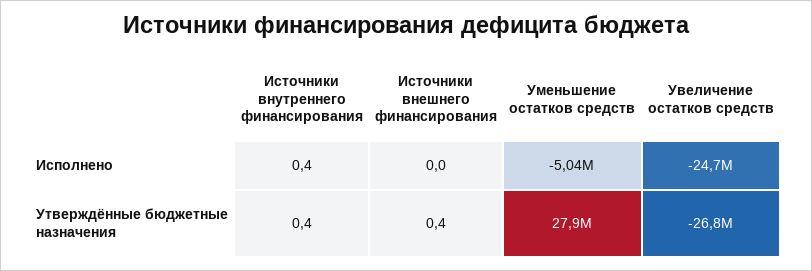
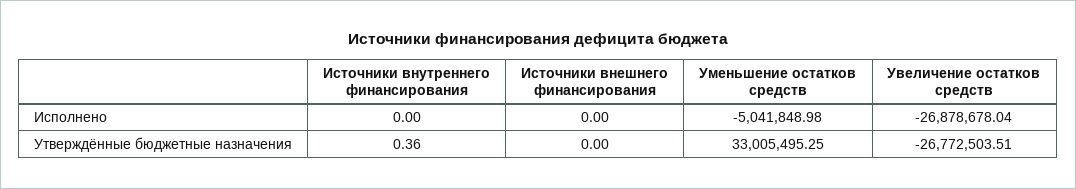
Источники внутреннего финансирования, Исполнено: 0.4 -> 0
Увеличение остатков средств, Исполнено: -24700000 -> -26878678.04
Источники внешнего финансирования, Утверждённые бюджетные назначения: 0.4 -> 0
Уменьшение остатков средств, Утверждённые бюджетные назначения: 27900000 -> 33005495.25

